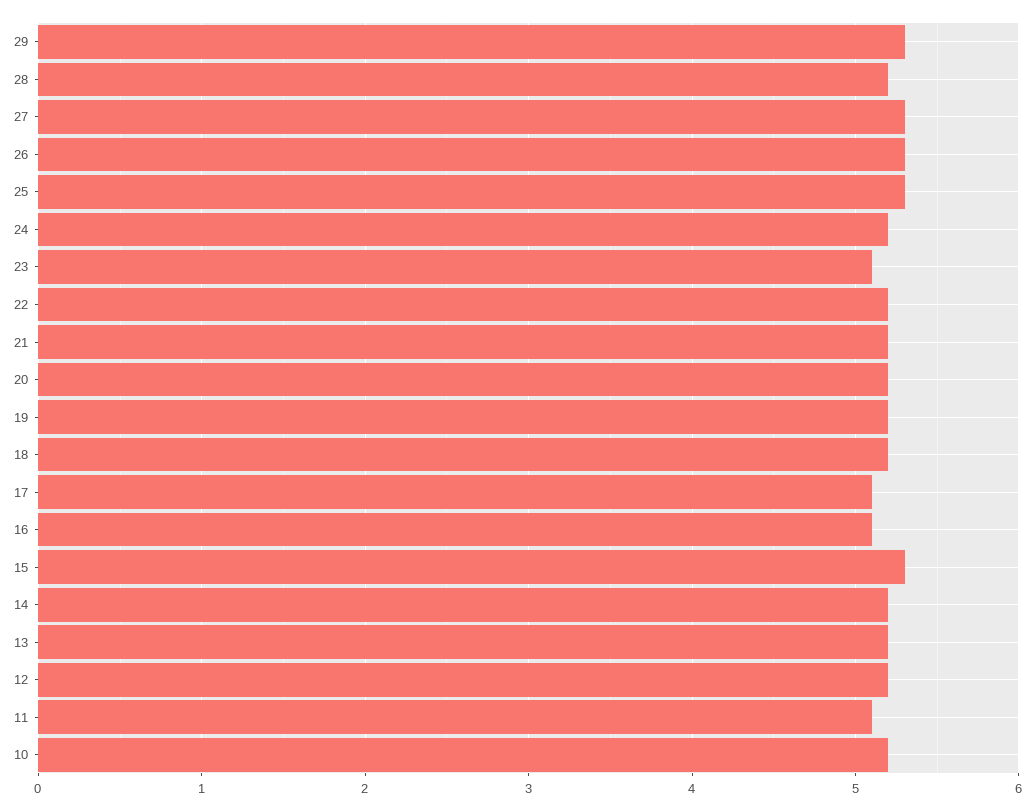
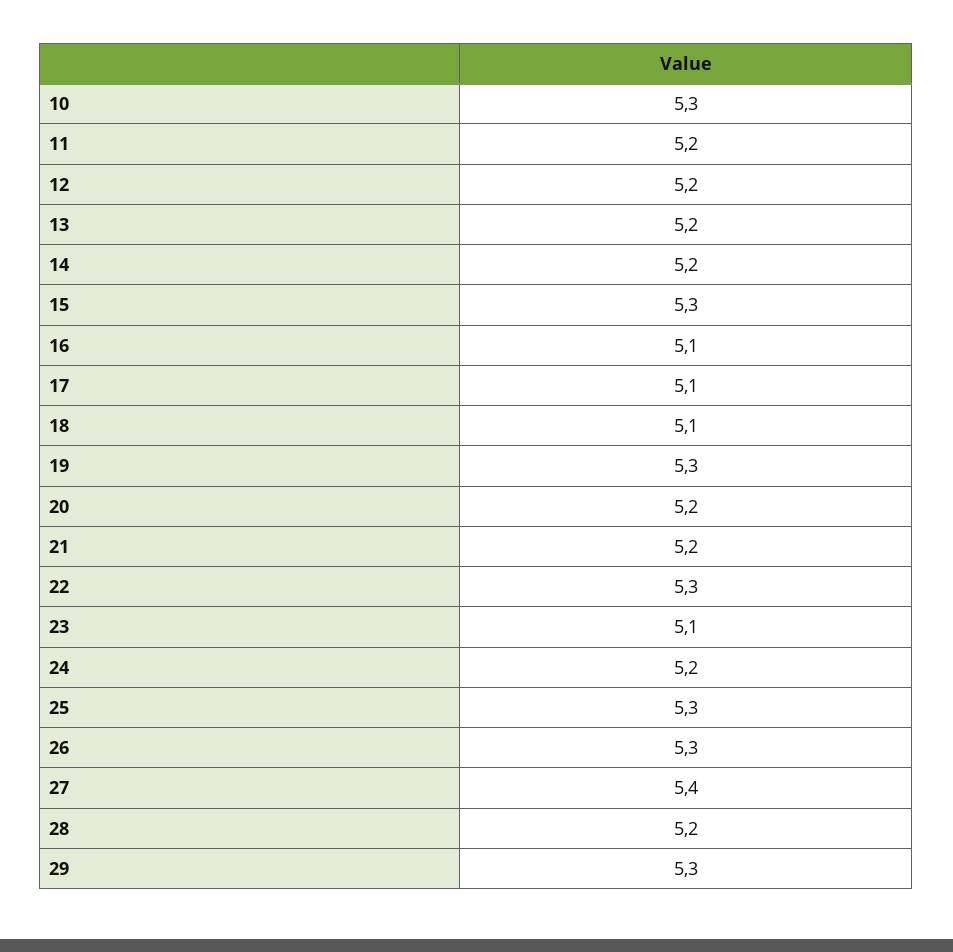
27: 5.3 -> 5.4
22: 5.2 -> 5.3
19: 5.2 -> 5.3
18: 5.2 -> 5.1
11: 5.1 -> 5.2
10: 5.2 -> 5.3

